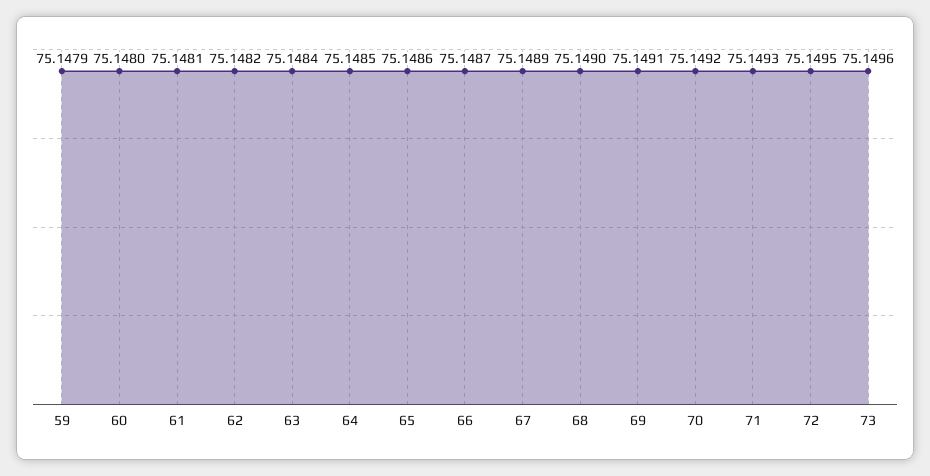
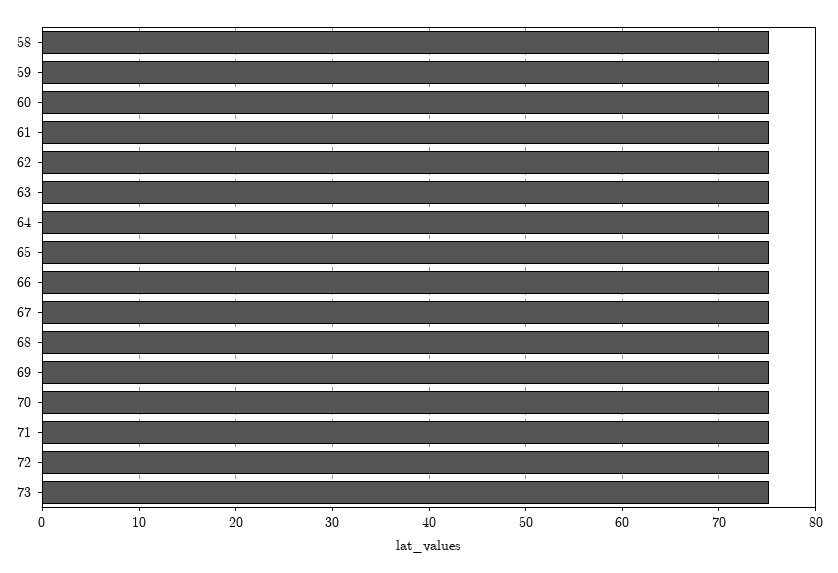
58: none -> 75

